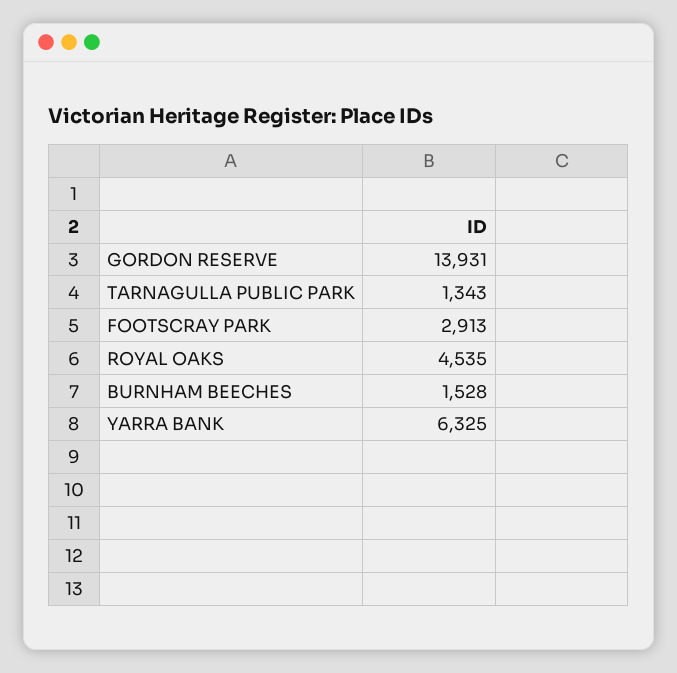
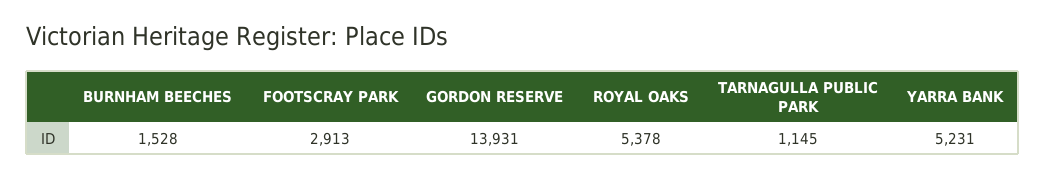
TARNAGULLA PUBLIC PARK: 1343 -> 1145
ROYAL OAKS: 4535 -> 5378
YARRA BANK: 6325 -> 5231

